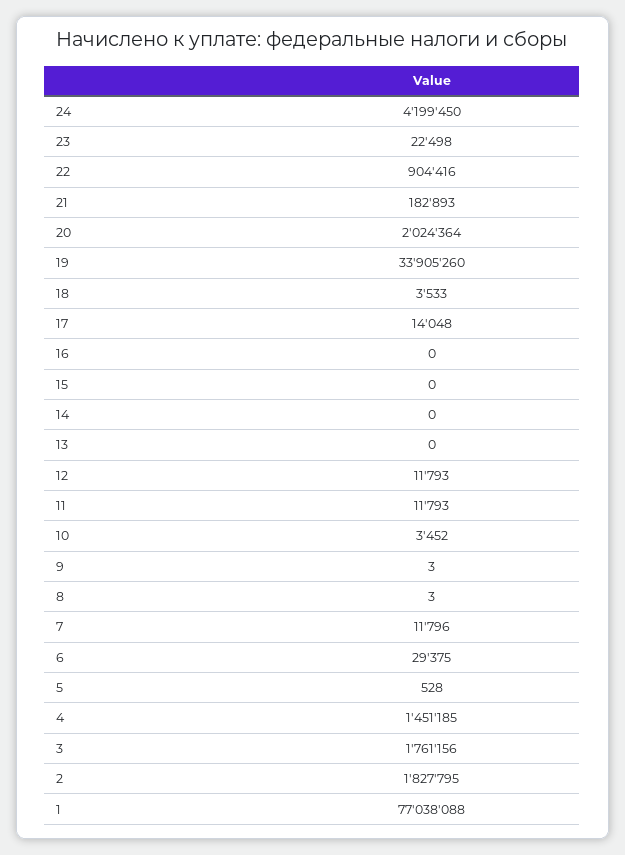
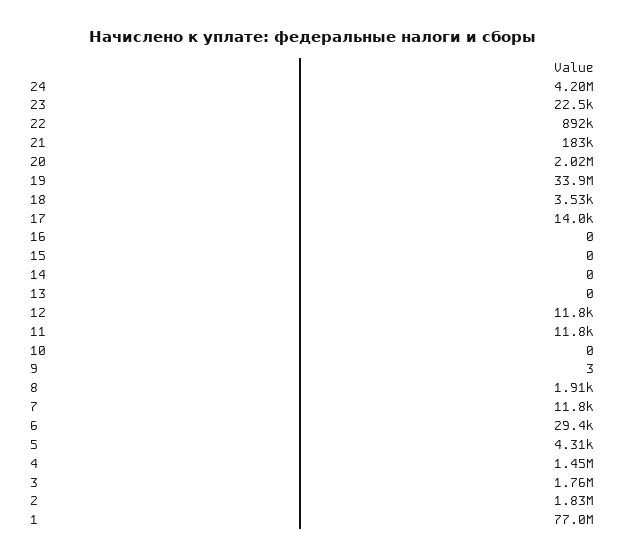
22: 904416 -> 892000
10: 3452 -> 0
8: 3 -> 1910
5: 528 -> 4310

